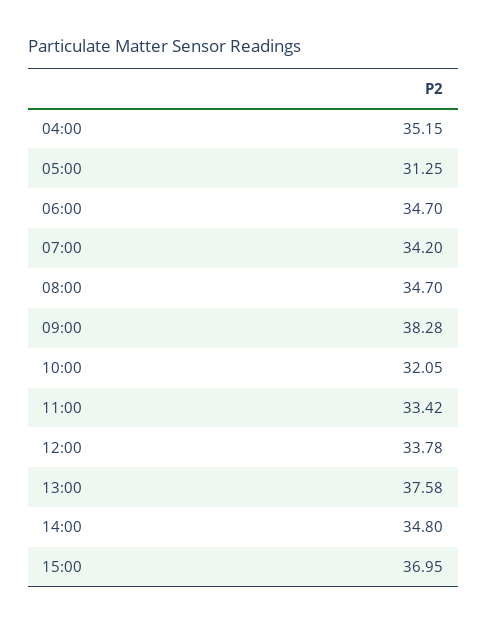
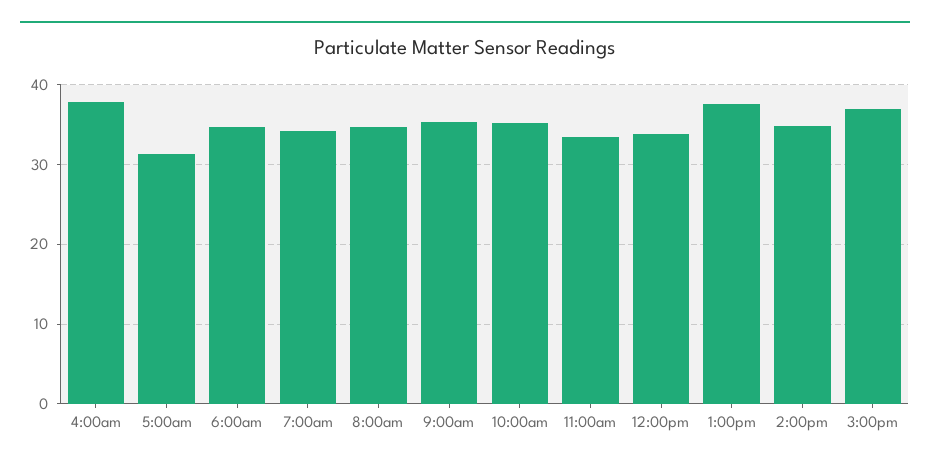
04:00: 35.15 -> 38
09:00: 38.28 -> 35
10:00: 32.05 -> 35

